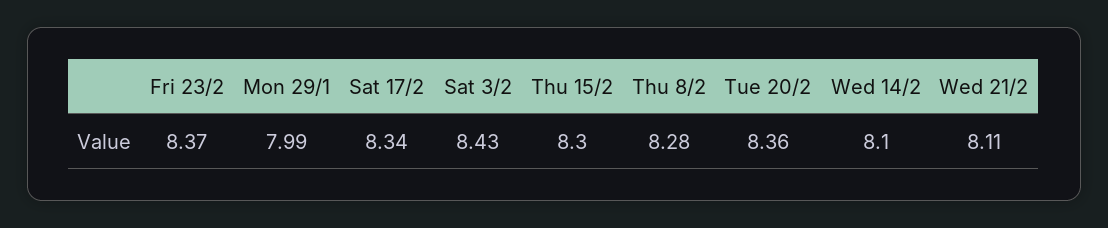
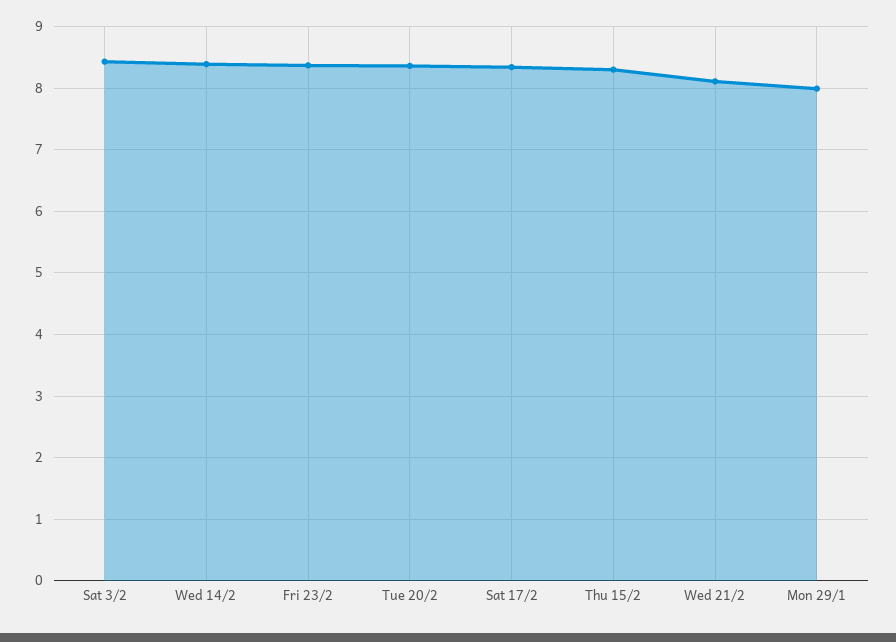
Thu 8/2: 8.28 -> none
Wed 14/2: 8.1 -> 8.4

